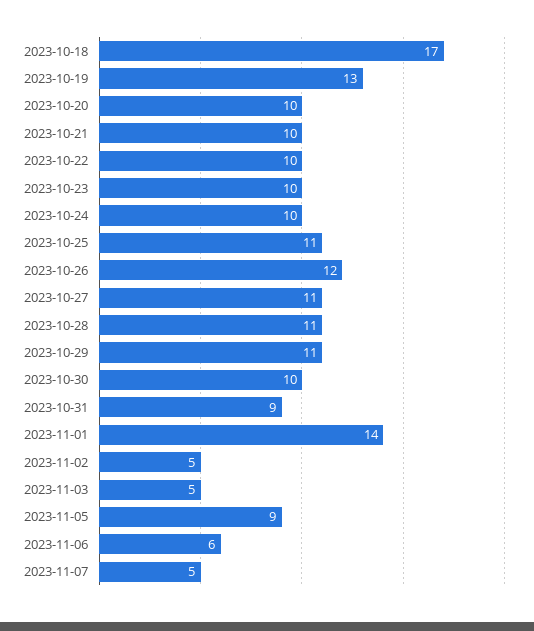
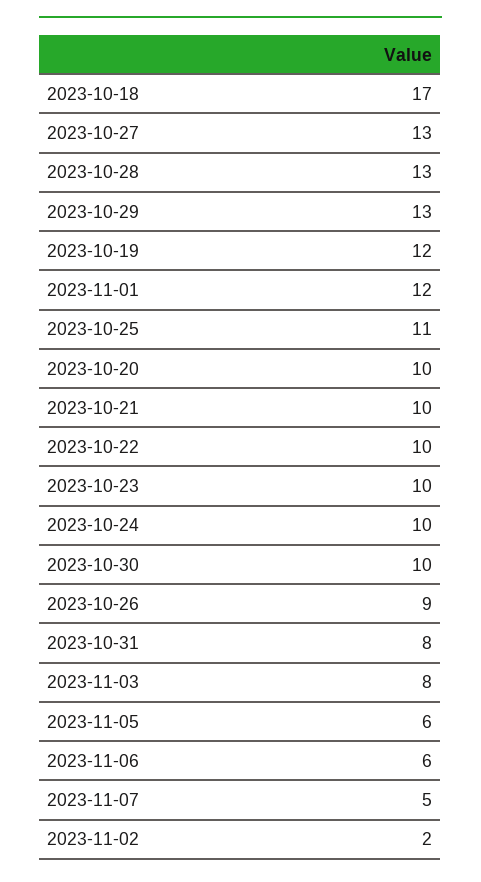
2023-10-19: 13 -> 12
2023-10-26: 12 -> 9
2023-10-27: 11 -> 13
2023-10-28: 11 -> 13
2023-10-29: 11 -> 13
2023-10-31: 9 -> 8
2023-11-01: 14 -> 12
2023-11-02: 5 -> 2
2023-11-03: 5 -> 8
2023-11-05: 9 -> 6

